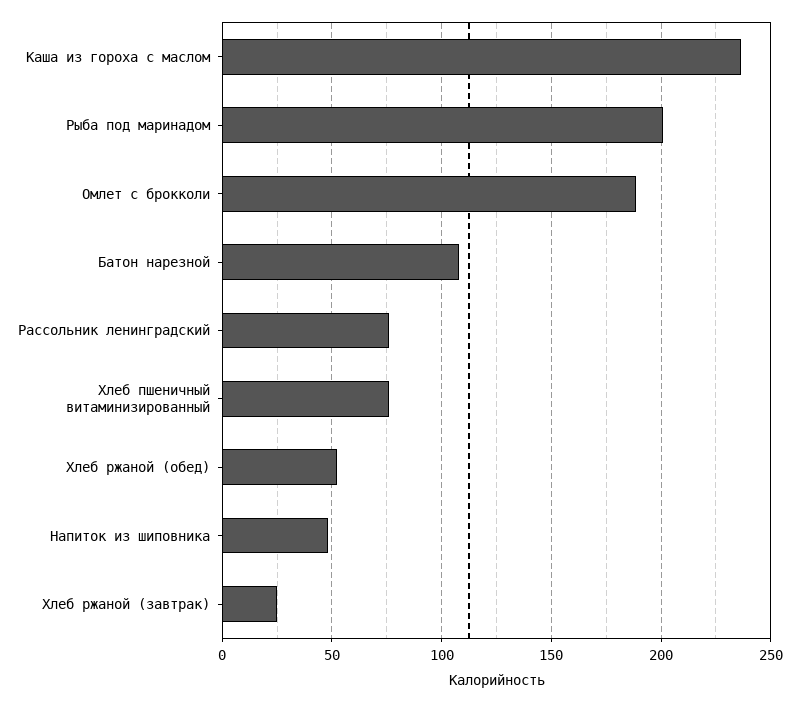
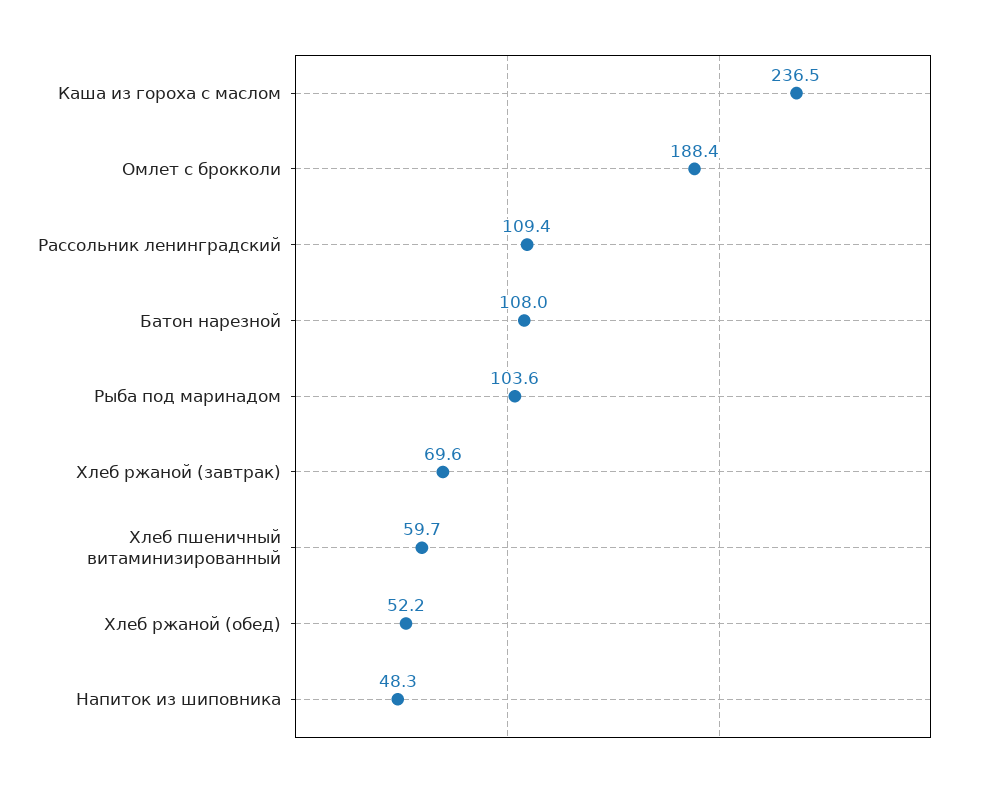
Рыба под маринадом: 200 -> 103.6
Рассольник ленинградский: 75 -> 109.4
Хлеб пшеничный витаминизированный: 75 -> 59.7
Хлеб ржаной (завтрак): 25 -> 69.6

